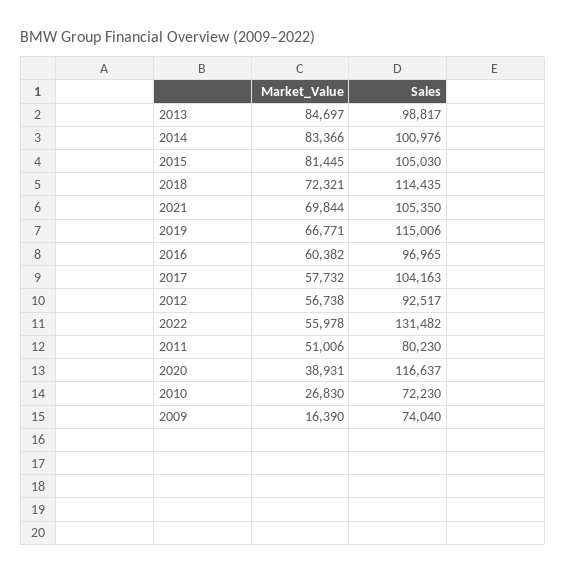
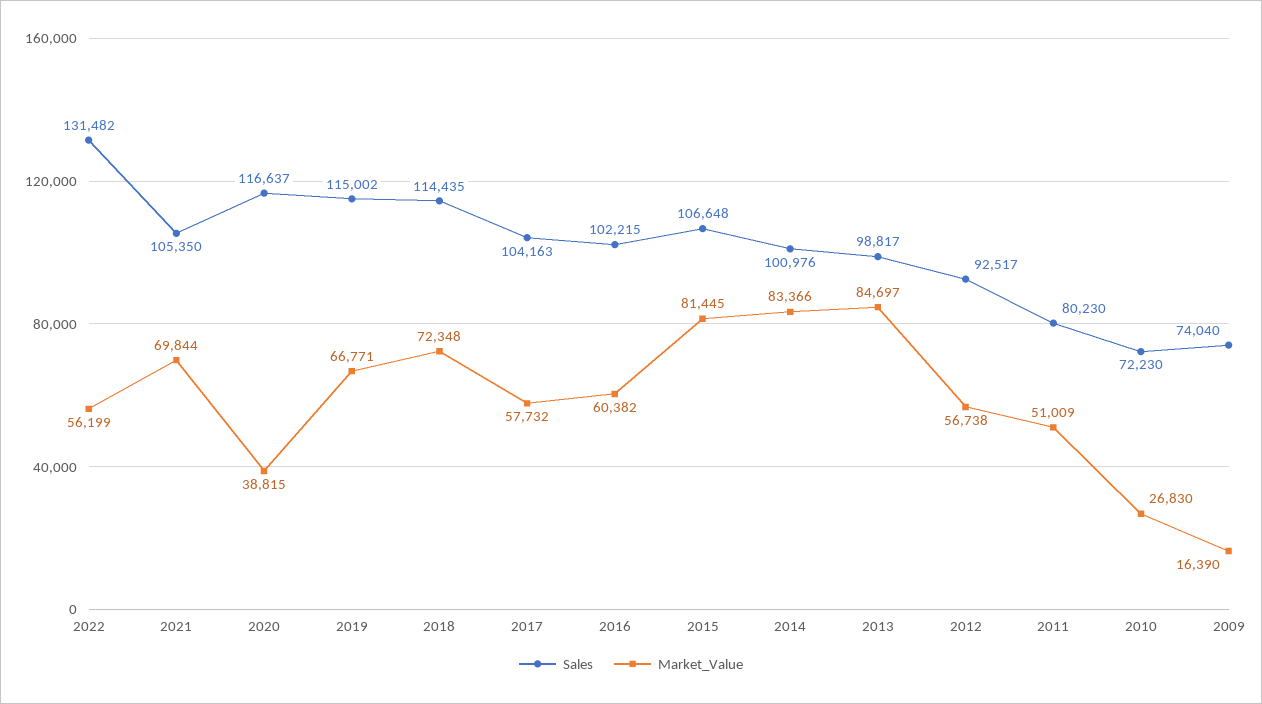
Sales, 2015: 105030 -> 106648
Market_Value, 2018: 72321 -> 72348
Sales, 2019: 115006 -> 115002
Sales, 2016: 96965 -> 102215
Market_Value, 2022: 55978 -> 56199
Market_Value, 2011: 51006 -> 51009
Market_Value, 2020: 38931 -> 38815

